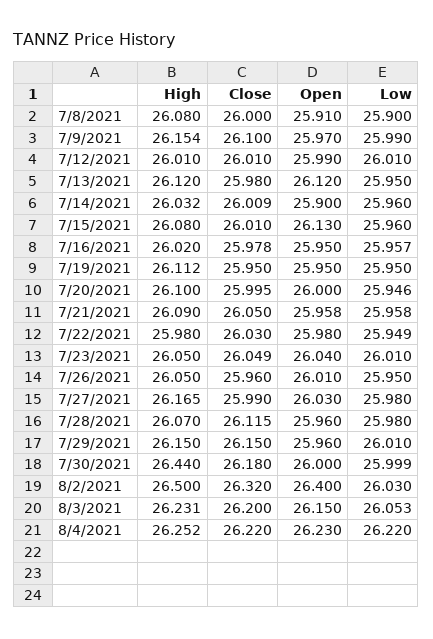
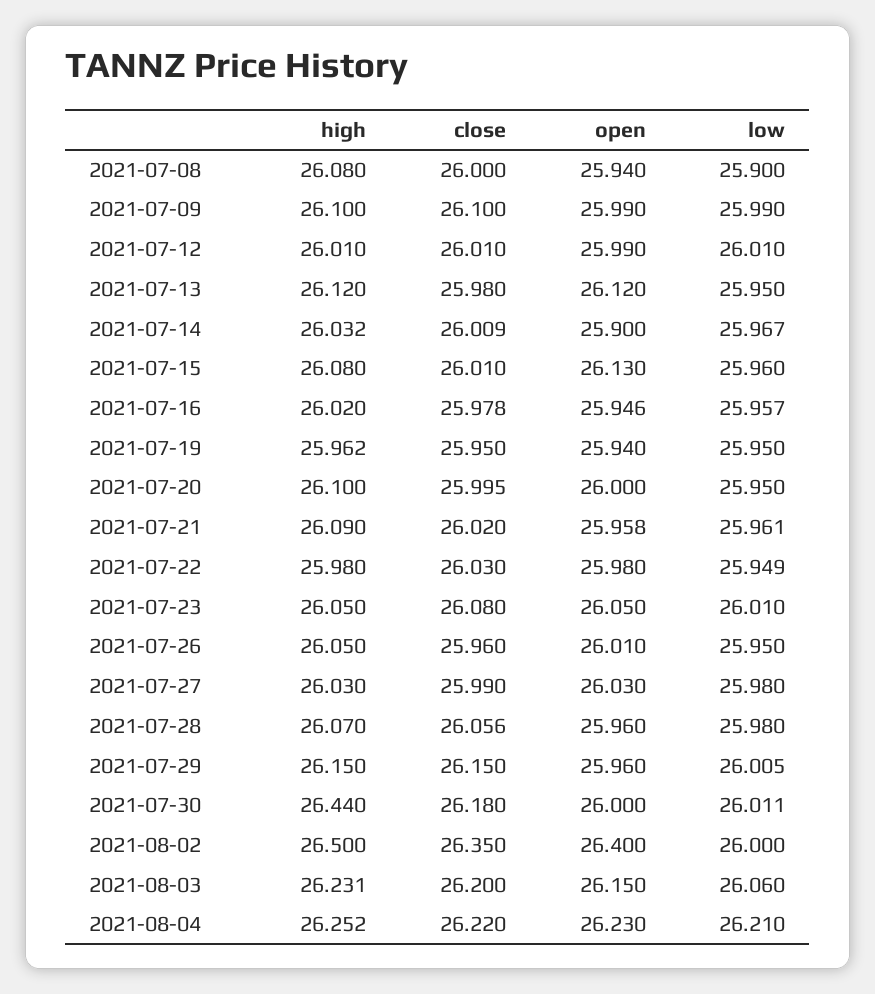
Open, 7/8/2021: 25.91 -> 25.94
High, 7/9/2021: 26.154 -> 26.1
Open, 7/9/2021: 25.97 -> 25.99
Low, 7/14/2021: 25.96 -> 25.967
Open, 7/16/2021: 25.95 -> 25.946
High, 7/19/2021: 26.112 -> 25.962
Open, 7/19/2021: 25.95 -> 25.94
Low, 7/20/2021: 25.946 -> 25.95
Close, 7/21/2021: 26.05 -> 26.02
Low, 7/21/2021: 25.958 -> 25.961
Close, 7/23/2021: 26.049 -> 26.08
Open, 7/23/2021: 26.04 -> 26.05
High, 7/27/2021: 26.165 -> 26.03
Close, 7/28/2021: 26.115 -> 26.056
Low, 7/29/2021: 26.01 -> 26.005
Low, 7/30/2021: 25.999 -> 26.011
Close, 8/2/2021: 26.32 -> 26.35
Low, 8/2/2021: 26.03 -> 26
Low, 8/3/2021: 26.053 -> 26.06
Low, 8/4/2021: 26.22 -> 26.21

